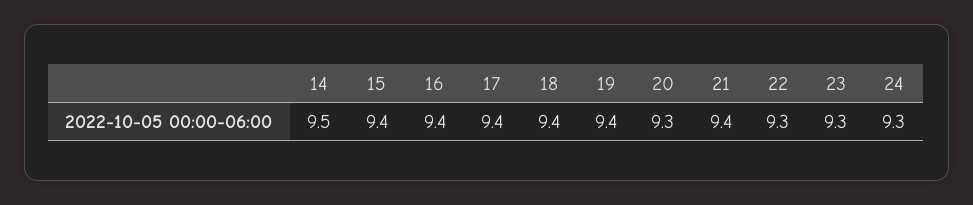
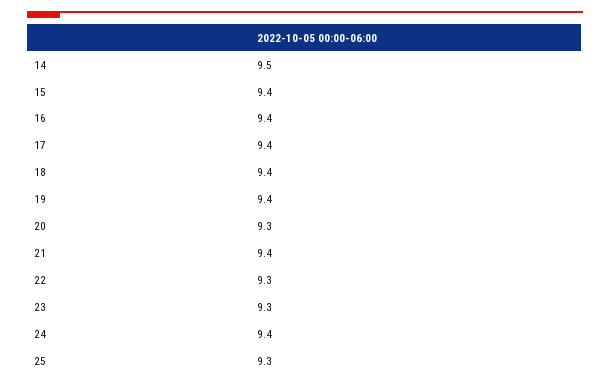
24: 9.3 -> 9.4
25: none -> 9.3

